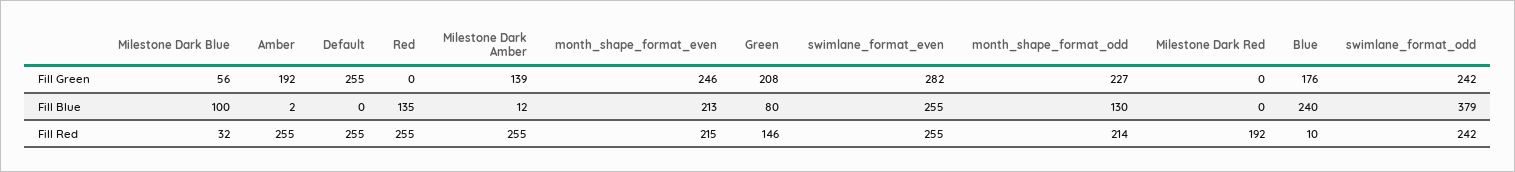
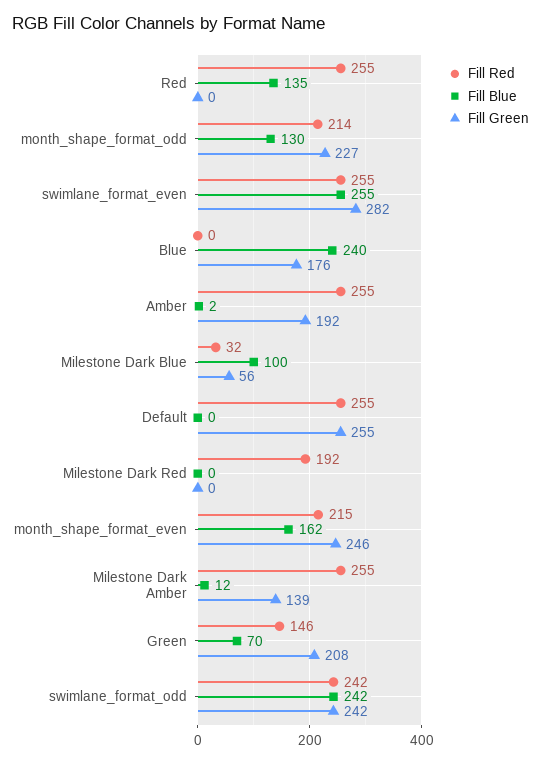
Fill Blue, month_shape_format_even: 213 -> 162
Fill Blue, Green: 80 -> 70
Fill Blue, swimlane_format_odd: 379 -> 242
Fill Red, Blue: 10 -> 0

